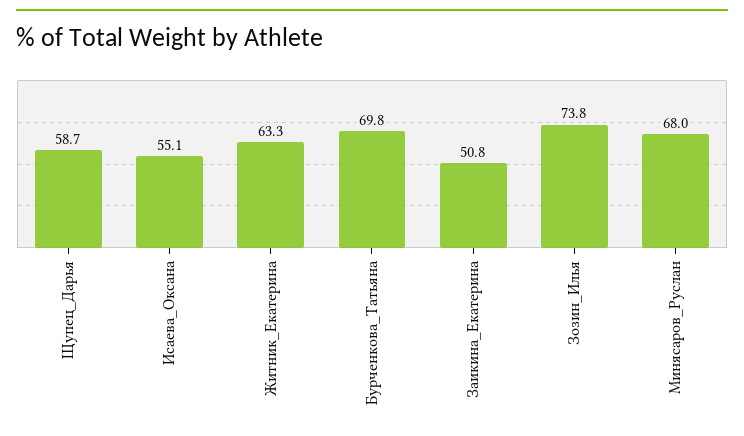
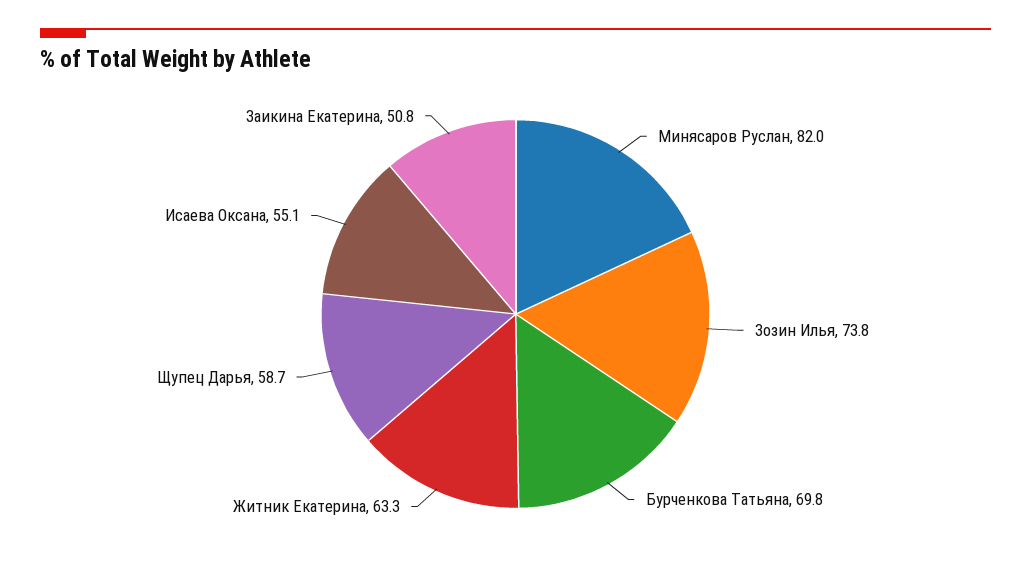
Минясаров_Руслан: 68 -> 82

